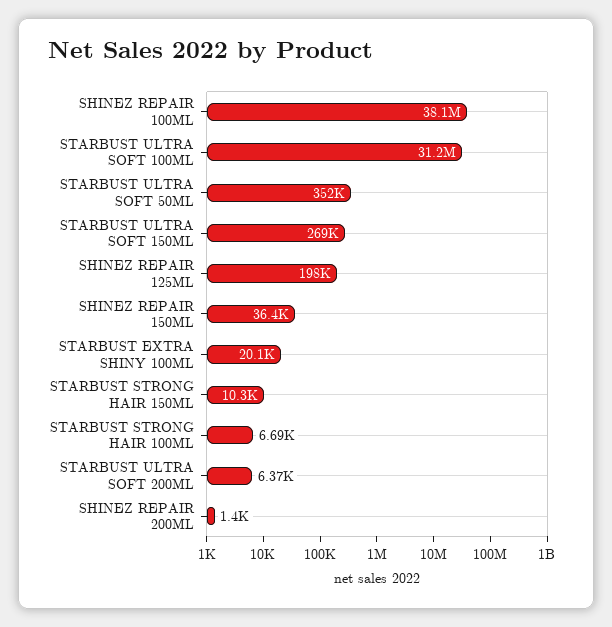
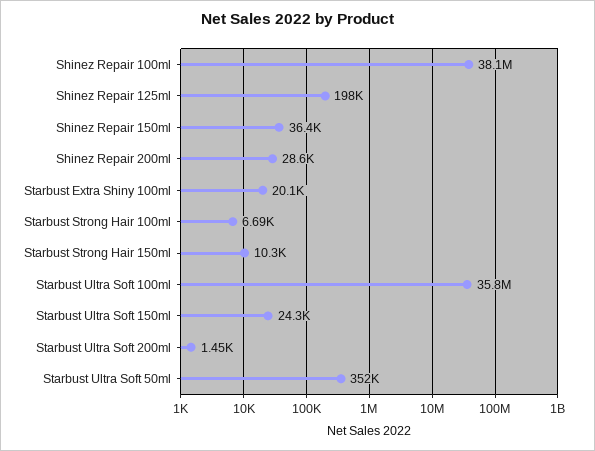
STARBUST ULTRA SOFT 100ML: 31200000 -> 35800000
STARBUST ULTRA SOFT 150ML: 269000 -> 24300
STARBUST ULTRA SOFT 200ML: 6370 -> 1450
SHINEZ REPAIR 200ML: 1400 -> 28600

